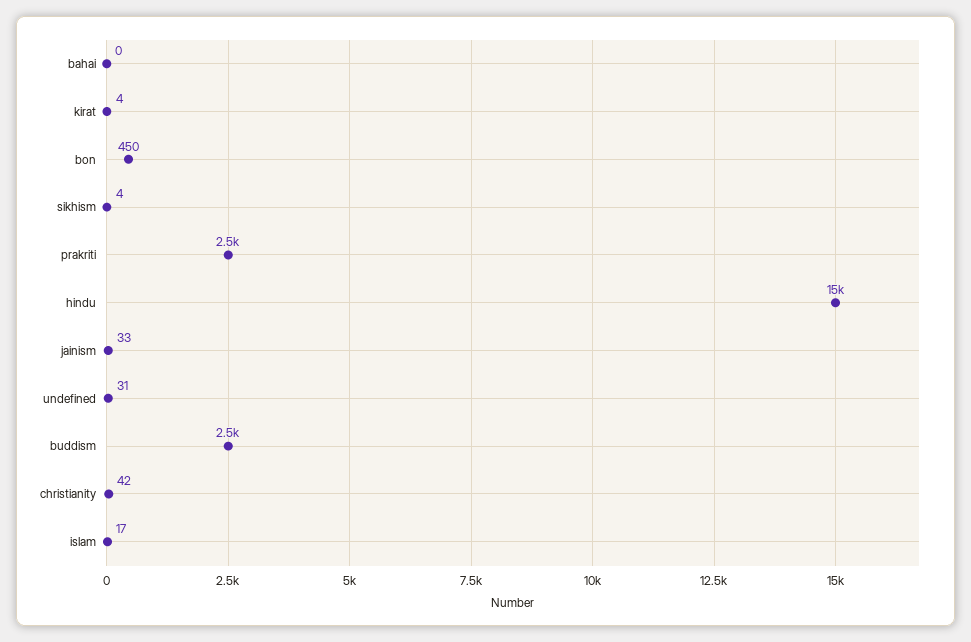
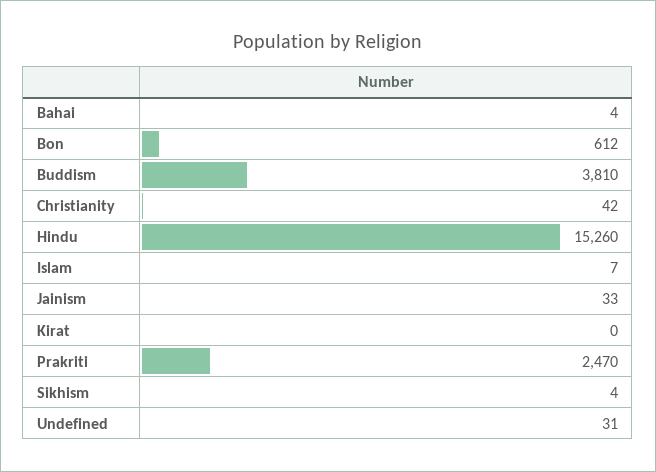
bahai: 0 -> 4
kirat: 4 -> 0
bon: 450 -> 612
buddism: 2500 -> 3810
islam: 17 -> 7

